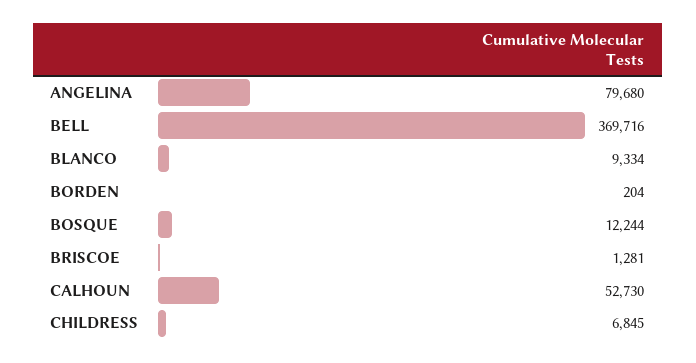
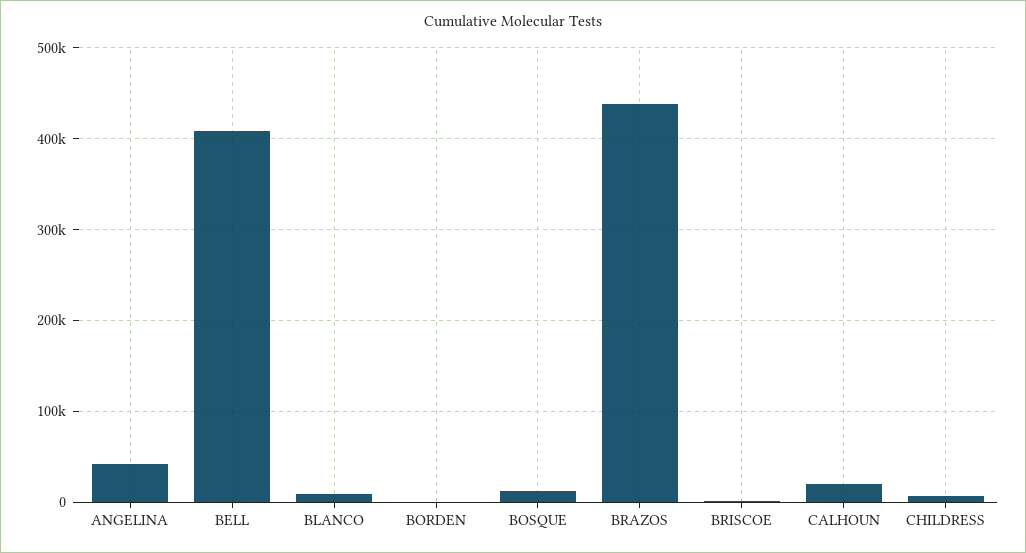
ANGELINA: 79680 -> 40000
BELL: 369716 -> 410000
CALHOUN: 52730 -> 20000
BRAZOS: none -> 440000

